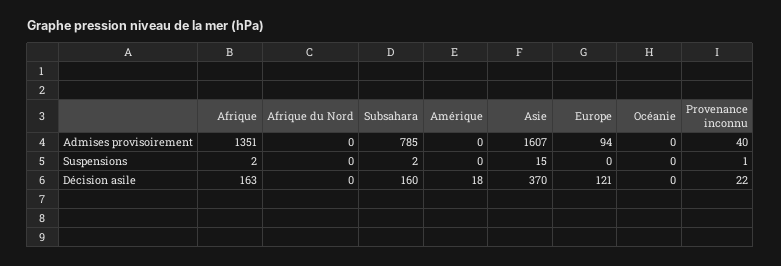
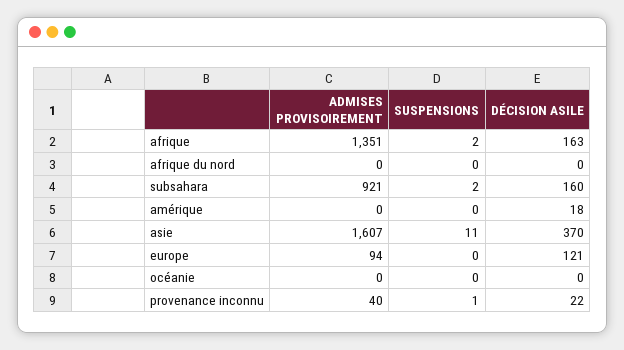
Subsahara, Admises provisoirement: 785 -> 921
Asie, Suspensions: 15 -> 11

